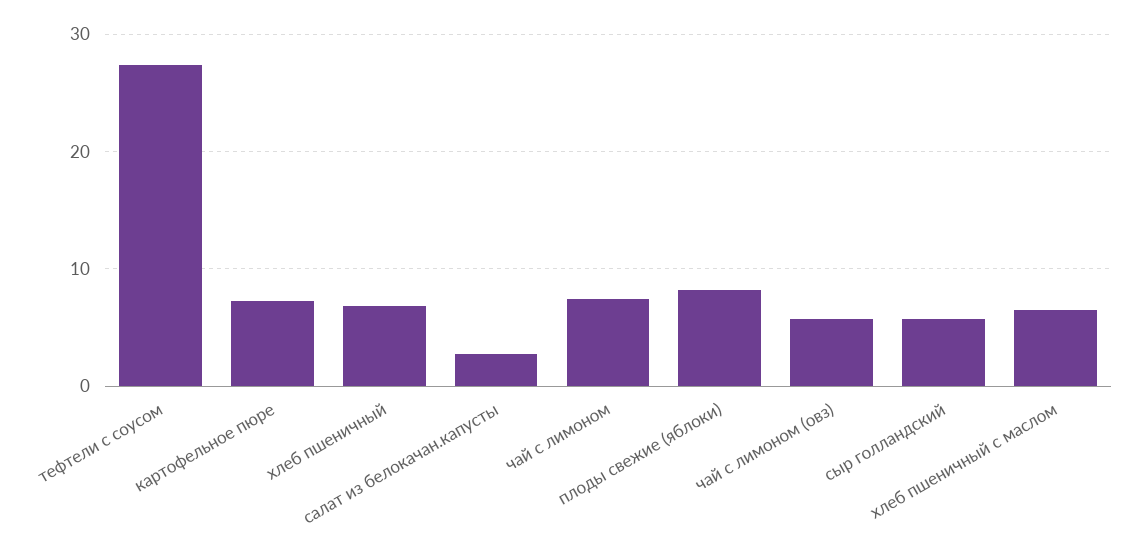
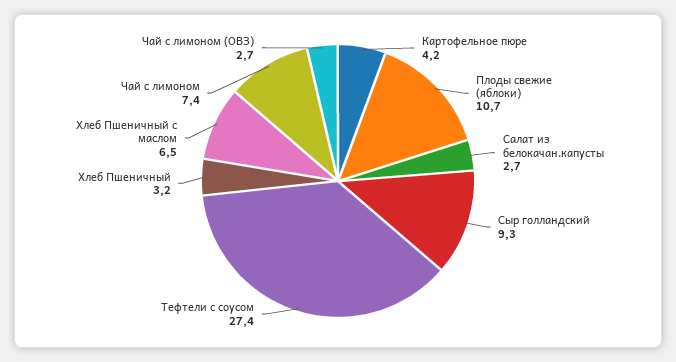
картофельное пюре: 7 -> 4.2
хлеб пшеничный: 7 -> 3.2
плоды свежие (яблоки): 8 -> 10.7
чай с лимоном (овз): 6 -> 2.7
сыр голландский: 6 -> 9.3

